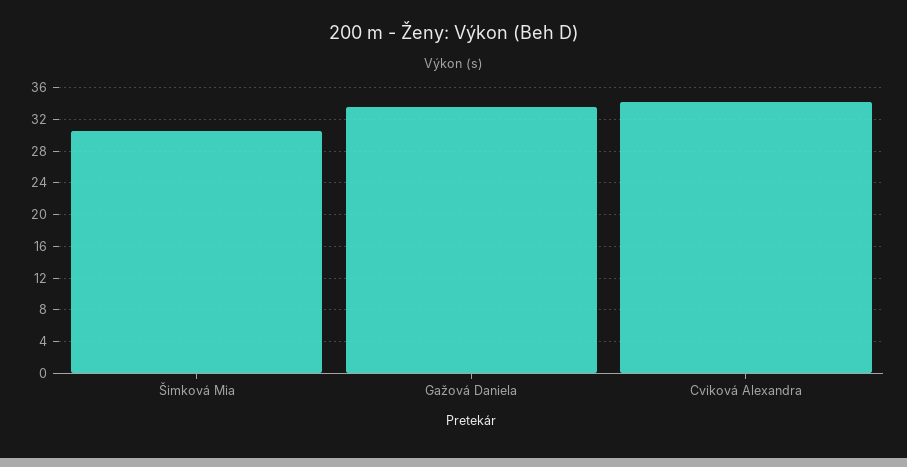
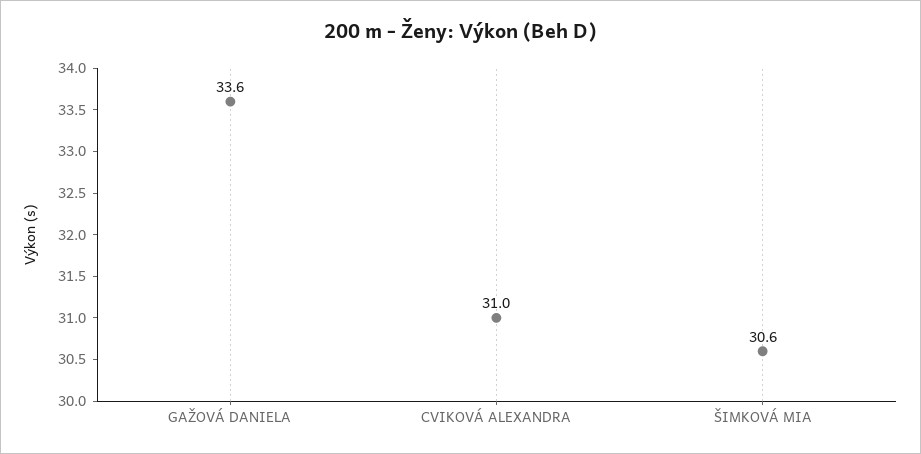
Cviková Alexandra: 34 -> 31

